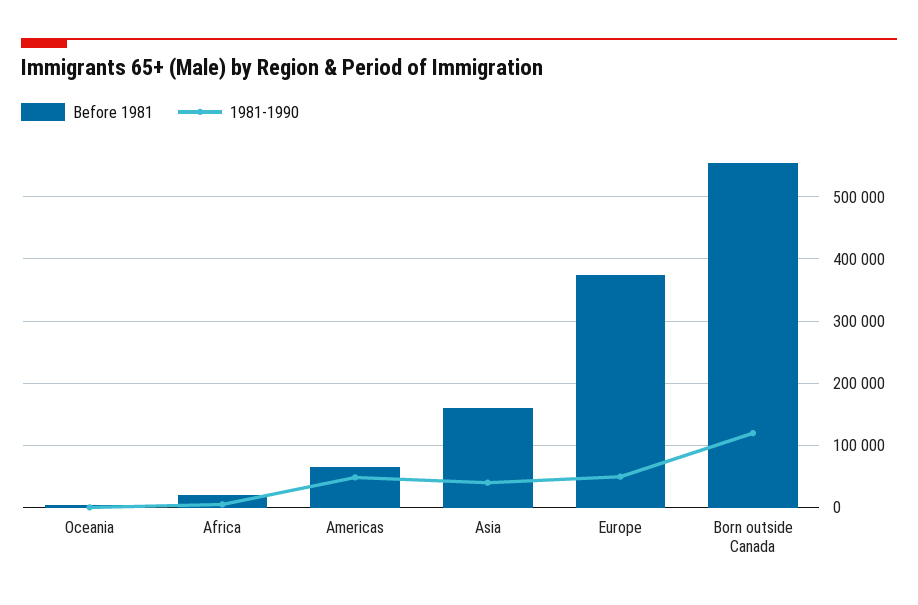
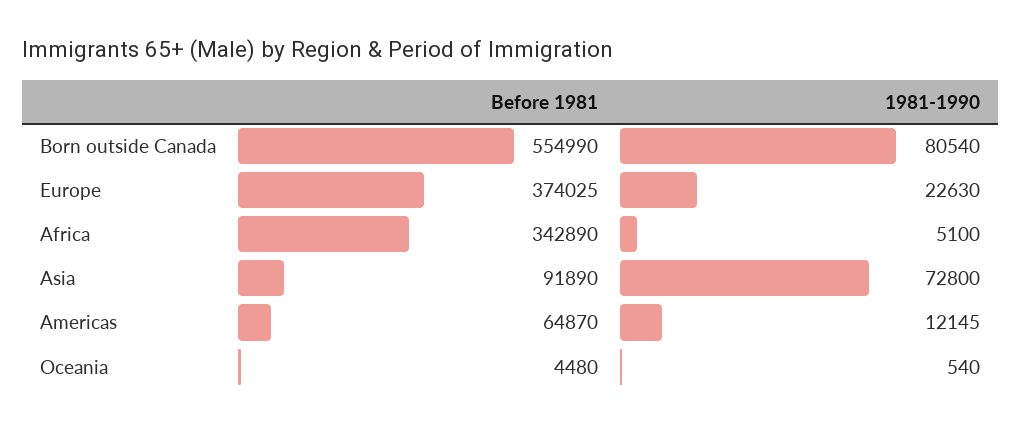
Before 1981, Africa: 20000 -> 342890
1981-1990, Americas: 50000 -> 12145
Before 1981, Asia: 160000 -> 91890
1981-1990, Asia: 40000 -> 72800
1981-1990, Europe: 50000 -> 22630
1981-1990, Born outside Canada: 120000 -> 80540

